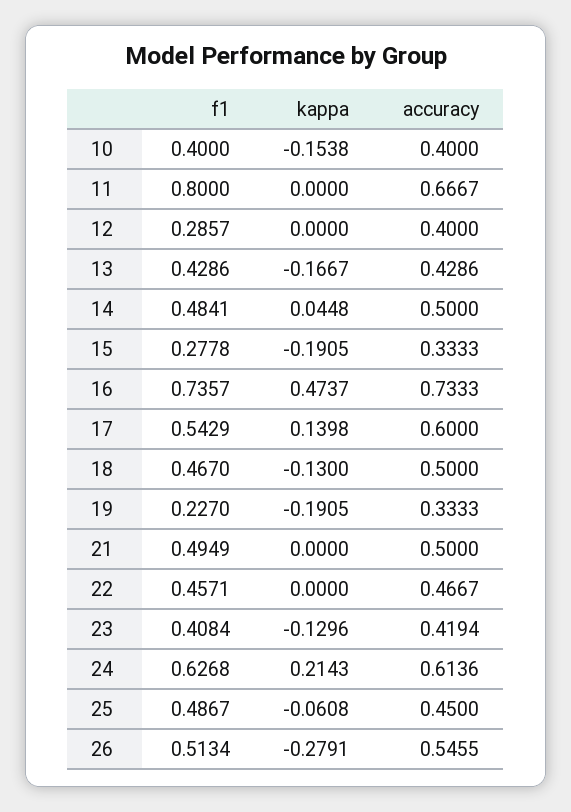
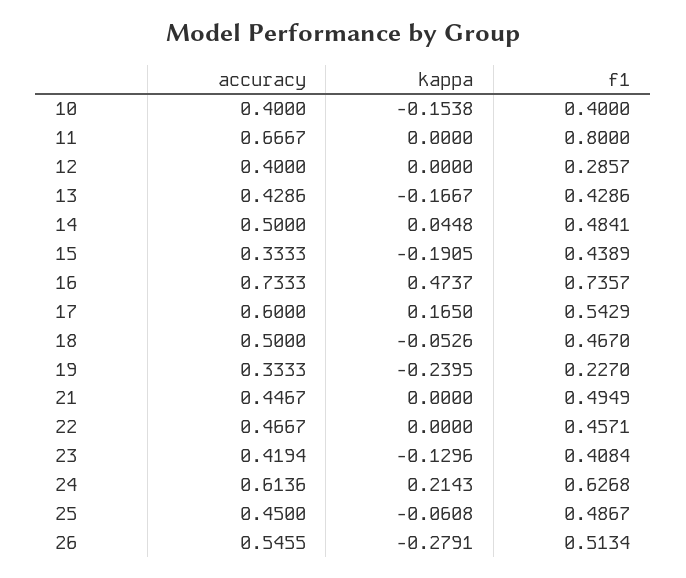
f1, 15: 0.2778 -> 0.4389
kappa, 17: 0.1398 -> 0.165
kappa, 18: -0.13 -> -0.0526
kappa, 19: -0.1905 -> -0.2395
accuracy, 21: 0.5 -> 0.4467

